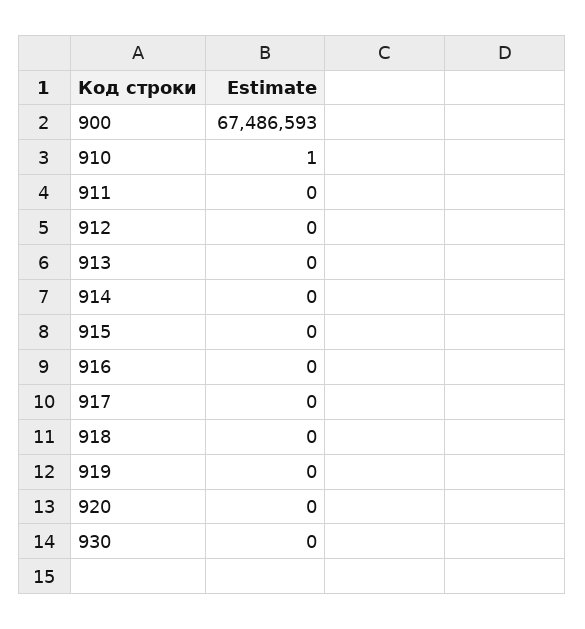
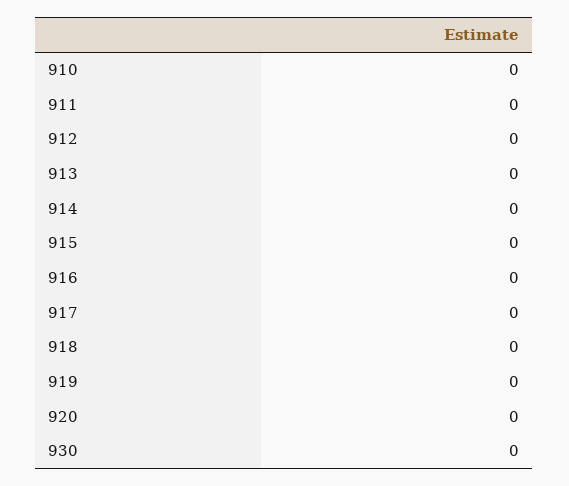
900: 67486593 -> none
910: 1 -> 0

